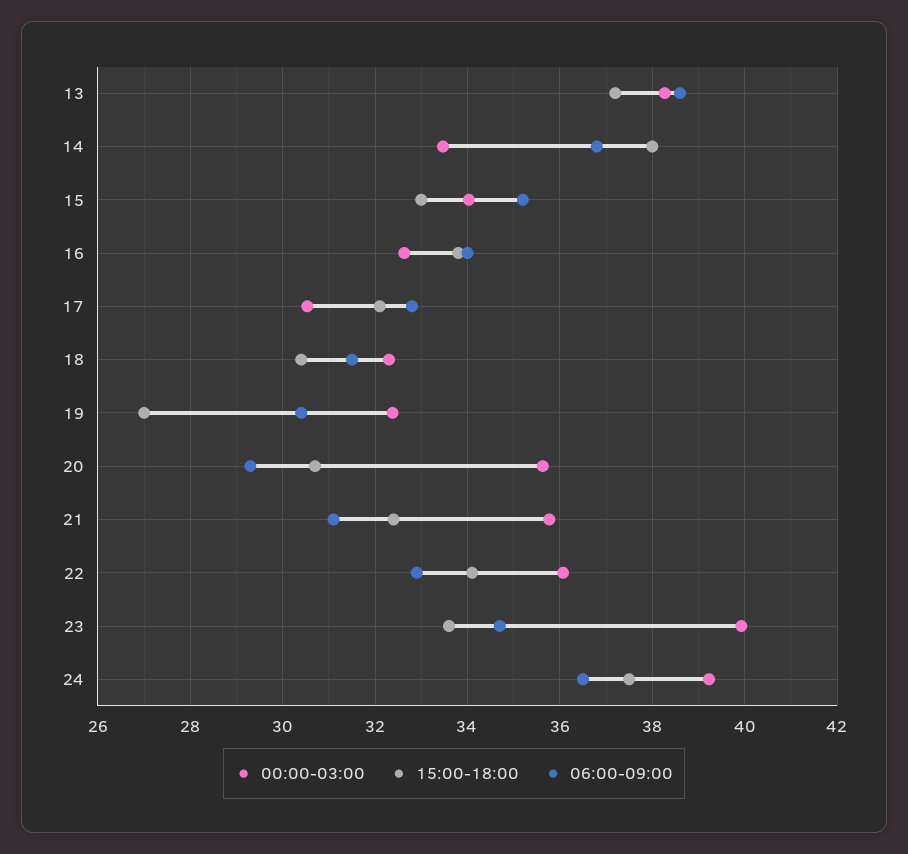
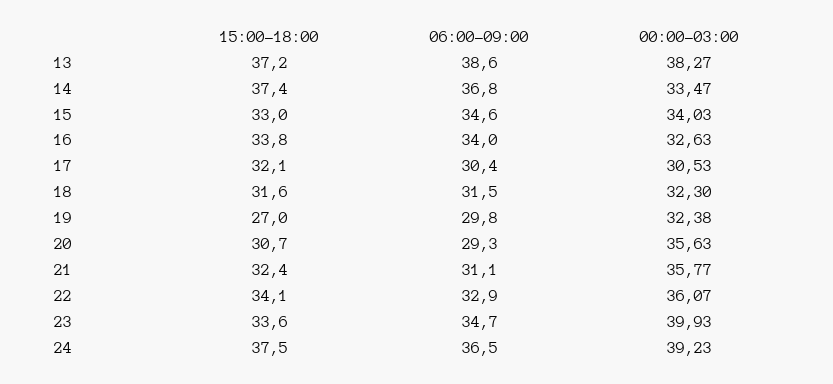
15:00-18:00, 14: 38 -> 37.4
06:00-09:00, 15: 35.2 -> 34.6
06:00-09:00, 17: 32.8 -> 30.4
15:00-18:00, 18: 30.4 -> 31.6
06:00-09:00, 19: 30.4 -> 29.8

